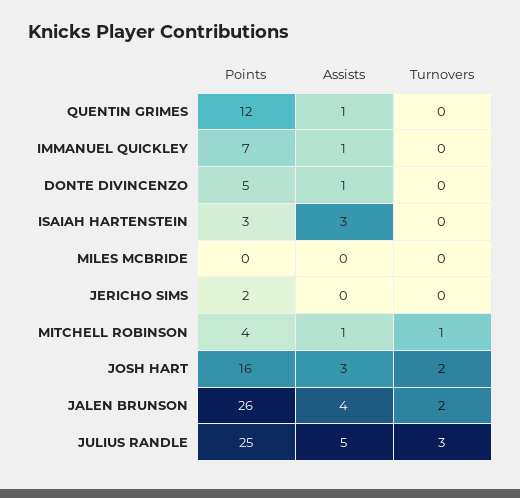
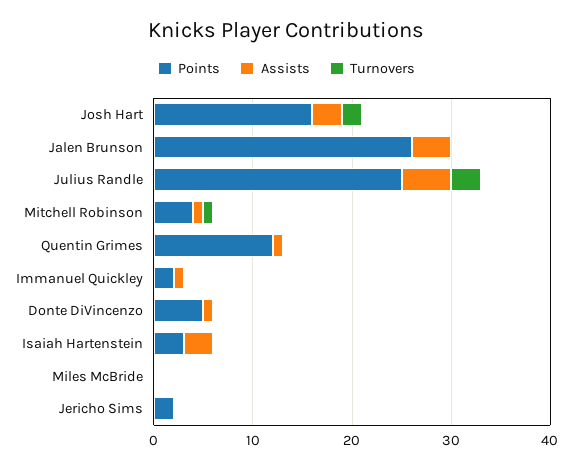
Points, IMMANUEL QUICKLEY: 7 -> 2
Turnovers, JALEN BRUNSON: 2 -> 0

